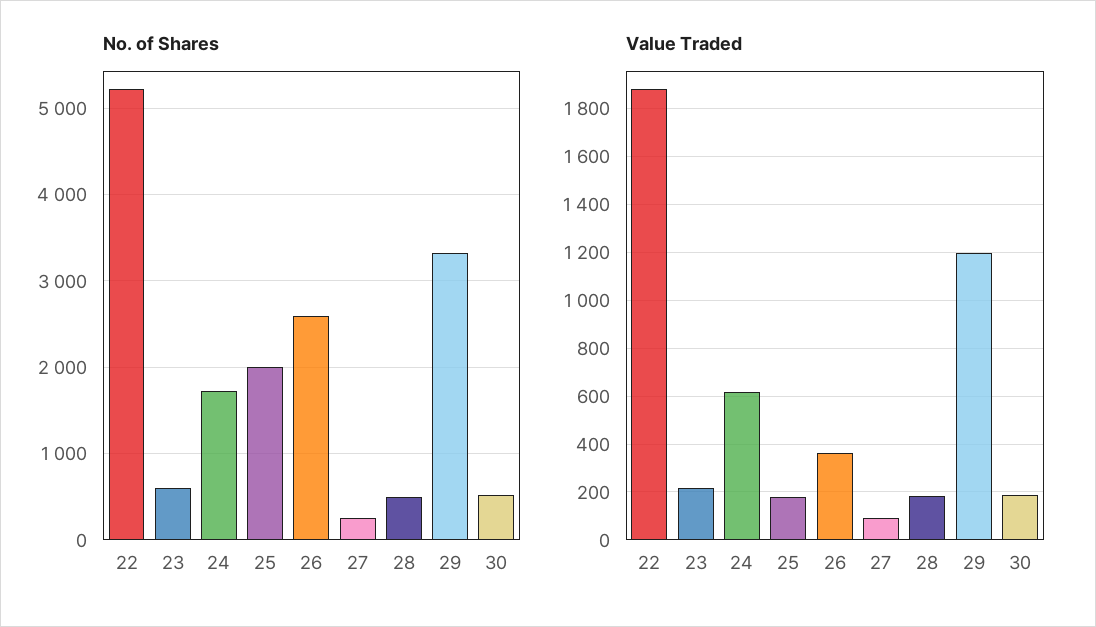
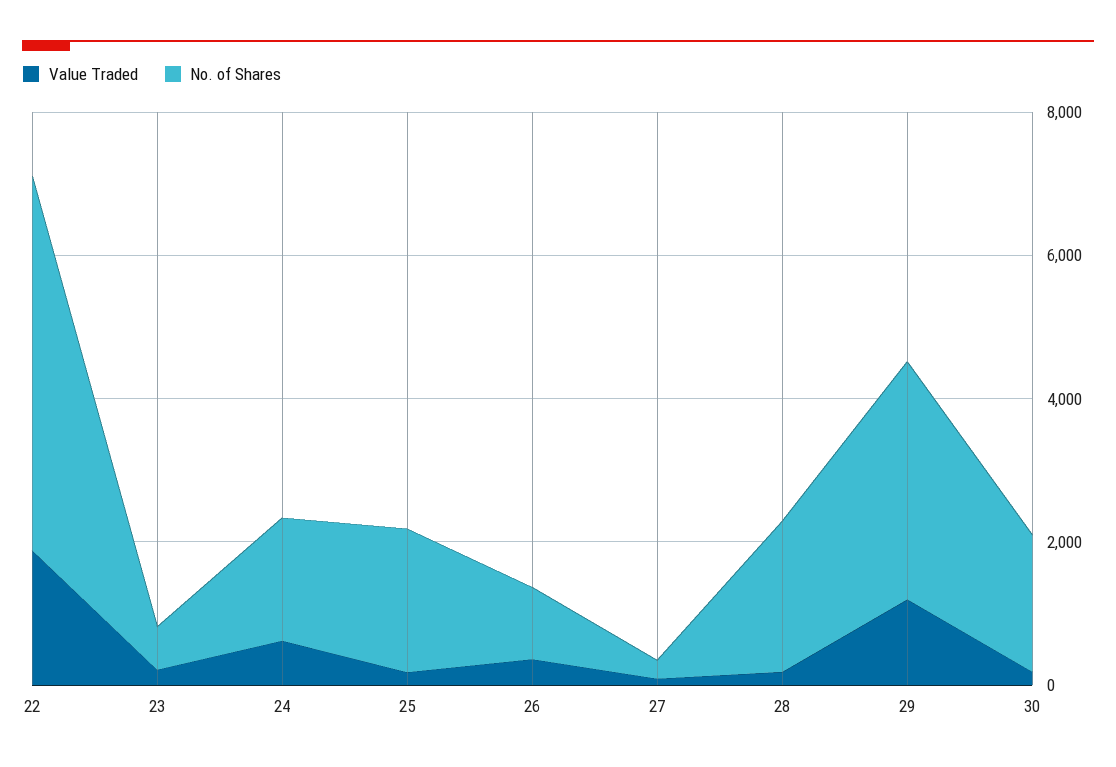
No. of Shares, 26: 2600 -> 1000
No. of Shares, 28: 500 -> 2000
No. of Shares, 30: 500 -> 2000

